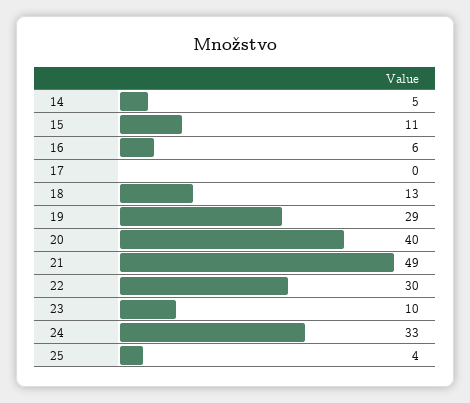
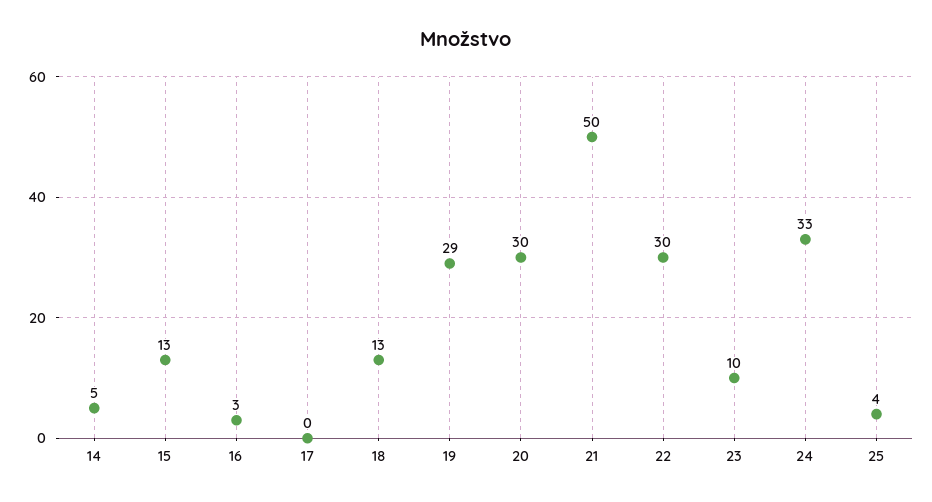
15: 11 -> 13
16: 6 -> 3
20: 40 -> 30
21: 49 -> 50

